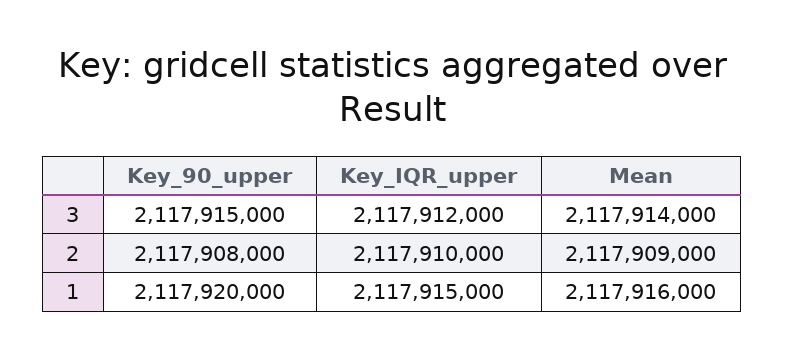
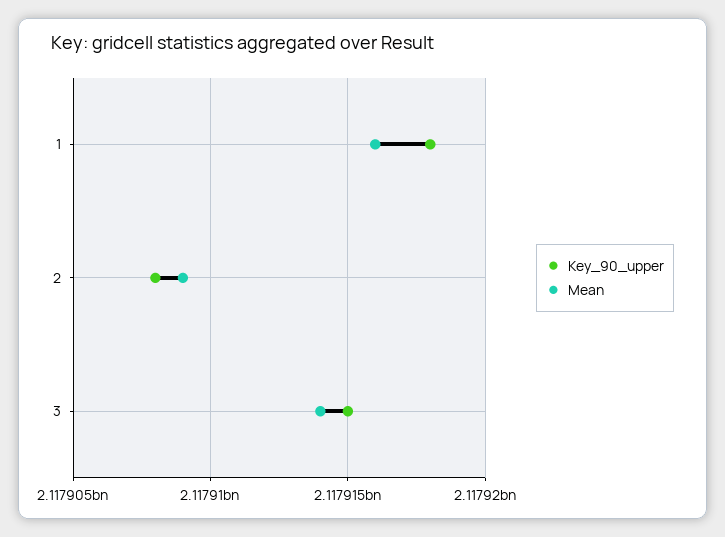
Key_IQR_upper, 3: 2117912000 -> none
Key_IQR_upper, 2: 2117910000 -> none
Key_90_upper, 1: 2117920000 -> 2117918000
Key_IQR_upper, 1: 2117915000 -> none

